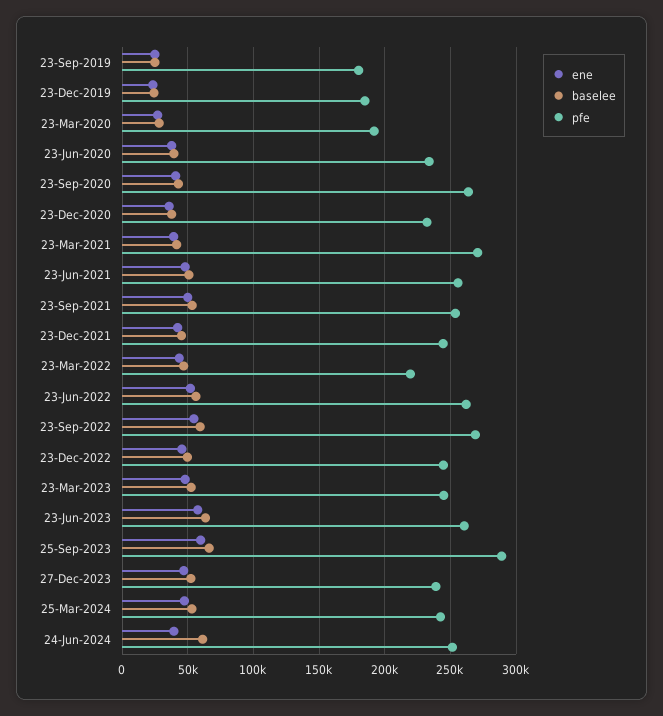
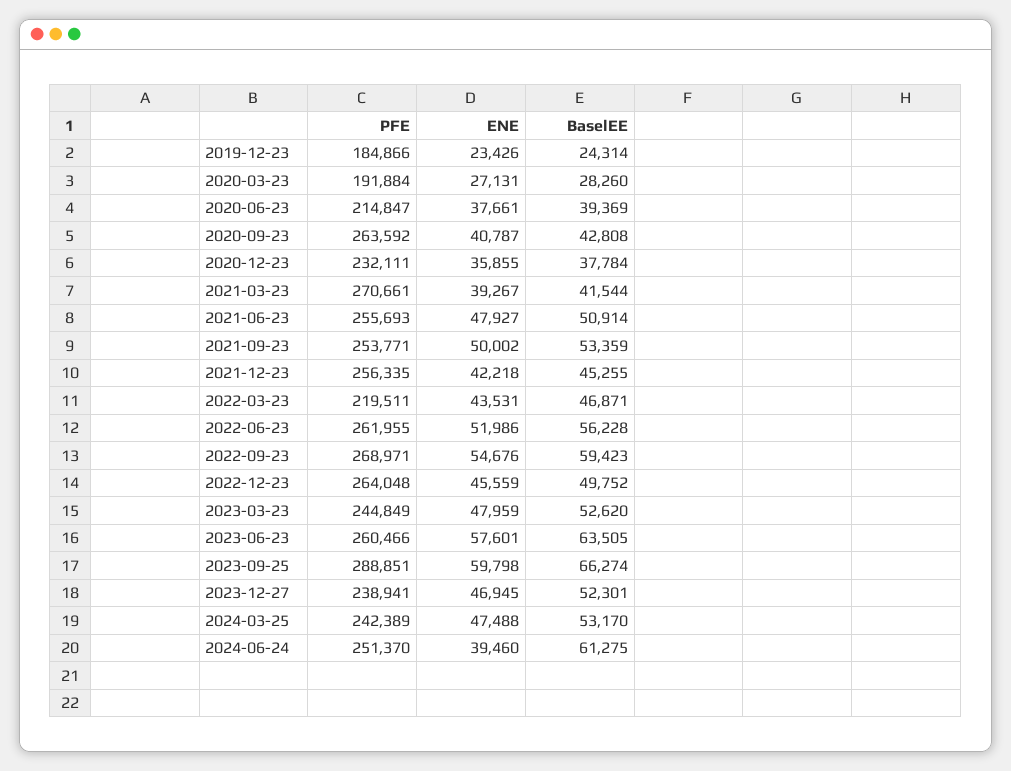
ene, 23-Sep-2019: 25000 -> none
baselee, 23-Sep-2019: 25000 -> none
pfe, 23-Sep-2019: 180000 -> none
pfe, 23-Jun-2020: 235000 -> 214847
pfe, 23-Dec-2021: 245000 -> 256335
pfe, 23-Dec-2022: 245000 -> 264048

